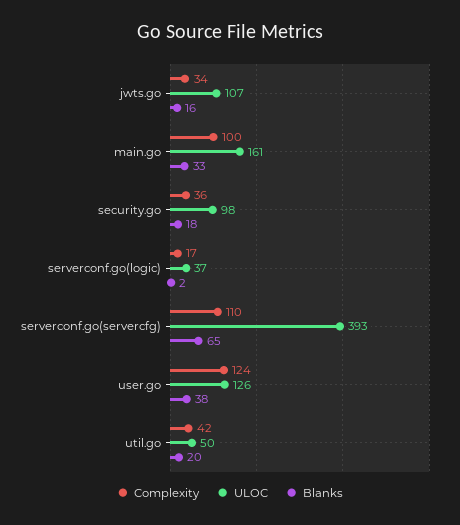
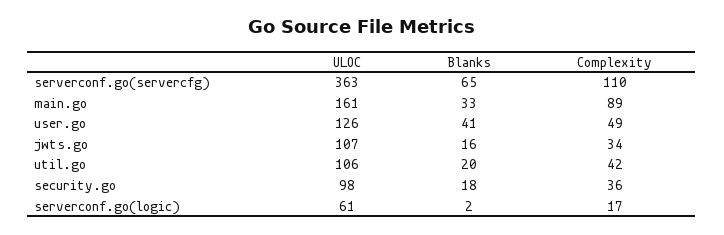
Complexity, main.go: 100 -> 89
ULOC, serverconf.go(logic): 37 -> 61
ULOC, serverconf.go(servercfg): 393 -> 363
Complexity, user.go: 124 -> 49
Blanks, user.go: 38 -> 41
ULOC, util.go: 50 -> 106

